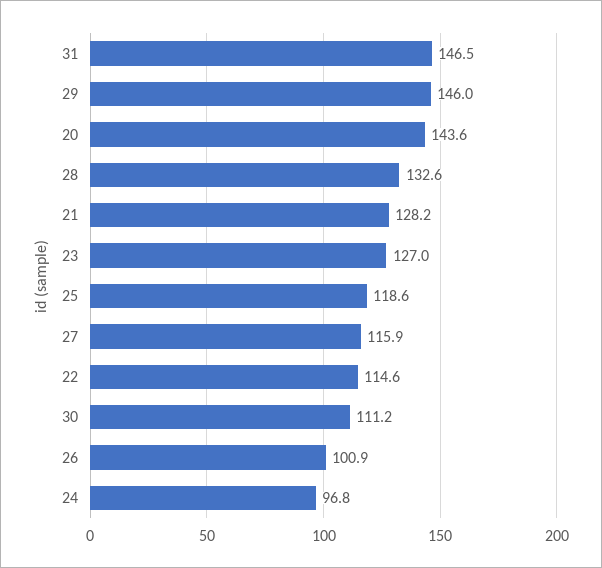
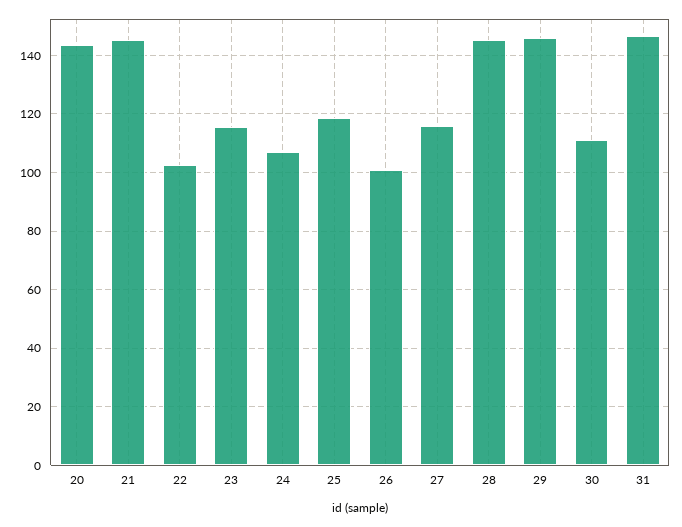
28: 132.6 -> 145
21: 128.2 -> 145
23: 127 -> 115
22: 114.6 -> 102.5
24: 96.8 -> 107.5

